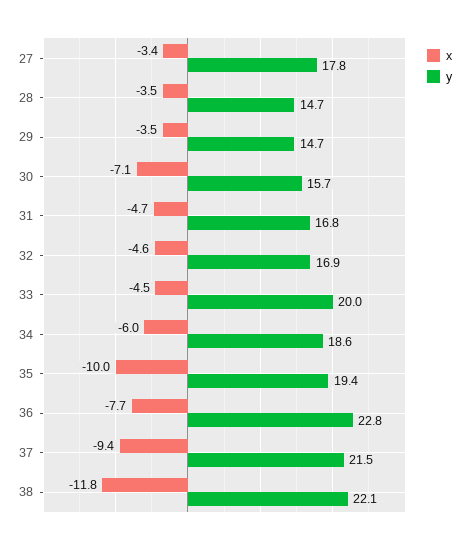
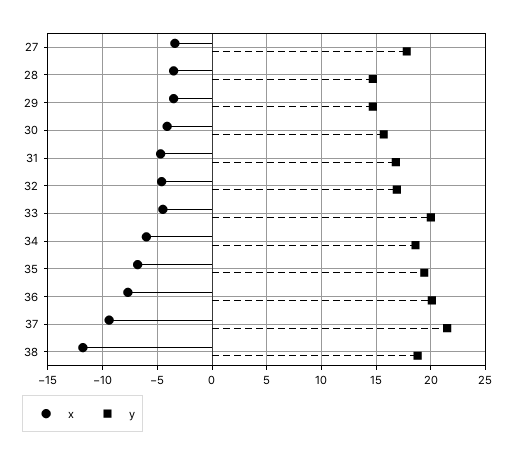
x, 30: -7.1 -> -4
x, 35: -10 -> -7
y, 36: 22.8 -> 20
y, 38: 22.1 -> 19

